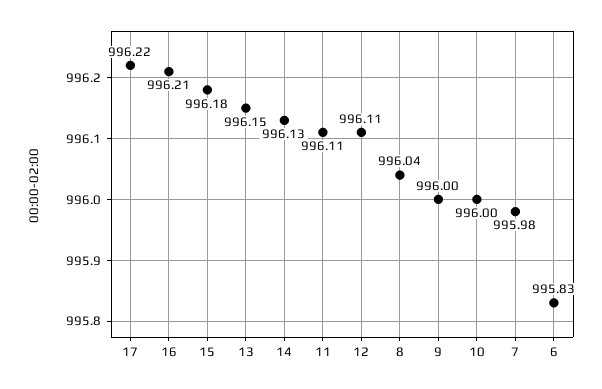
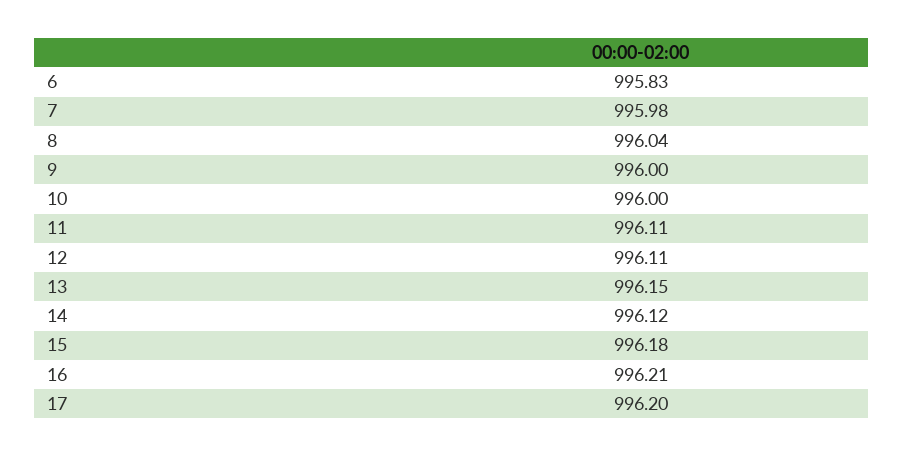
17: 996.22 -> 996.2
14: 996.13 -> 996.12

